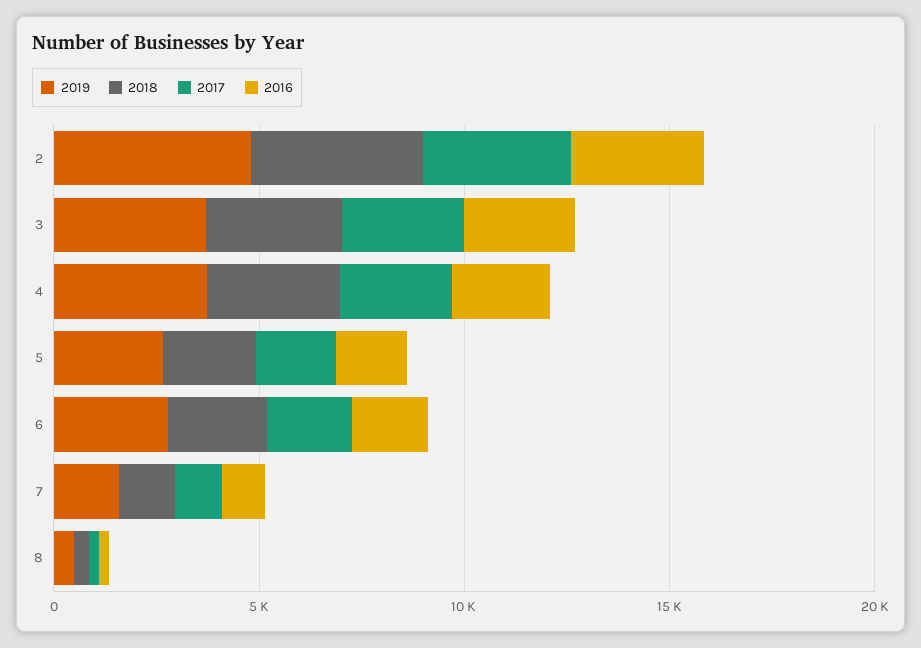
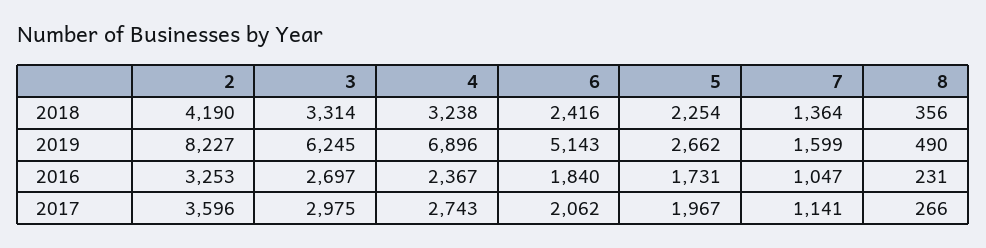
2019, 2: 5000 -> 8227
2019, 3: 4000 -> 6245
2019, 4: 4000 -> 6896
2019, 6: 3000 -> 5143

